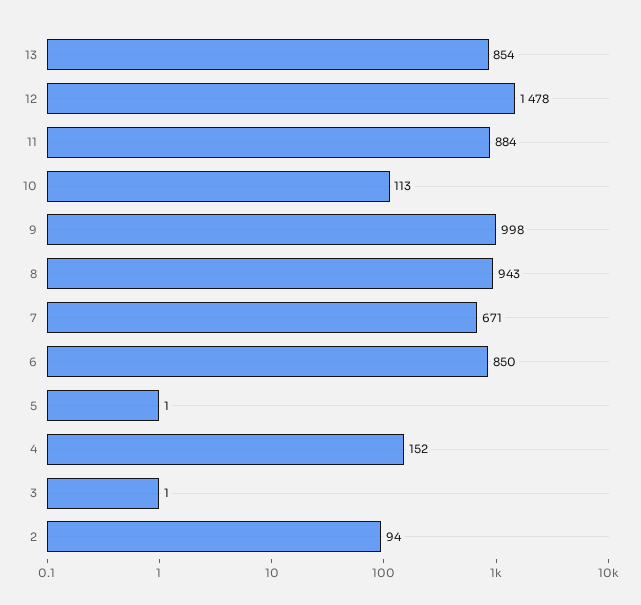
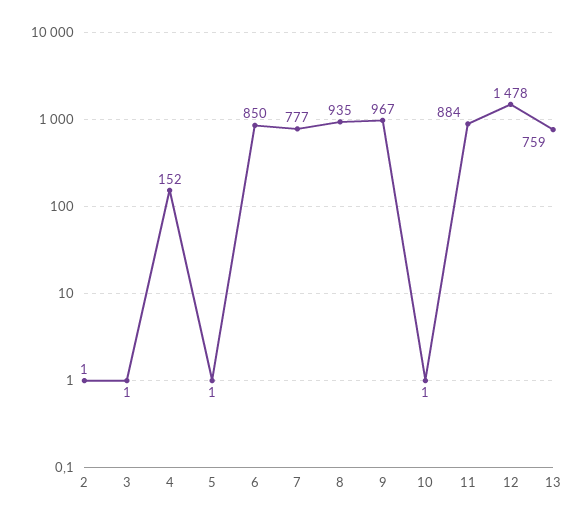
13: 854 -> 759
10: 113 -> 1
9: 998 -> 967
8: 943 -> 935
7: 671 -> 777
2: 94 -> 1

